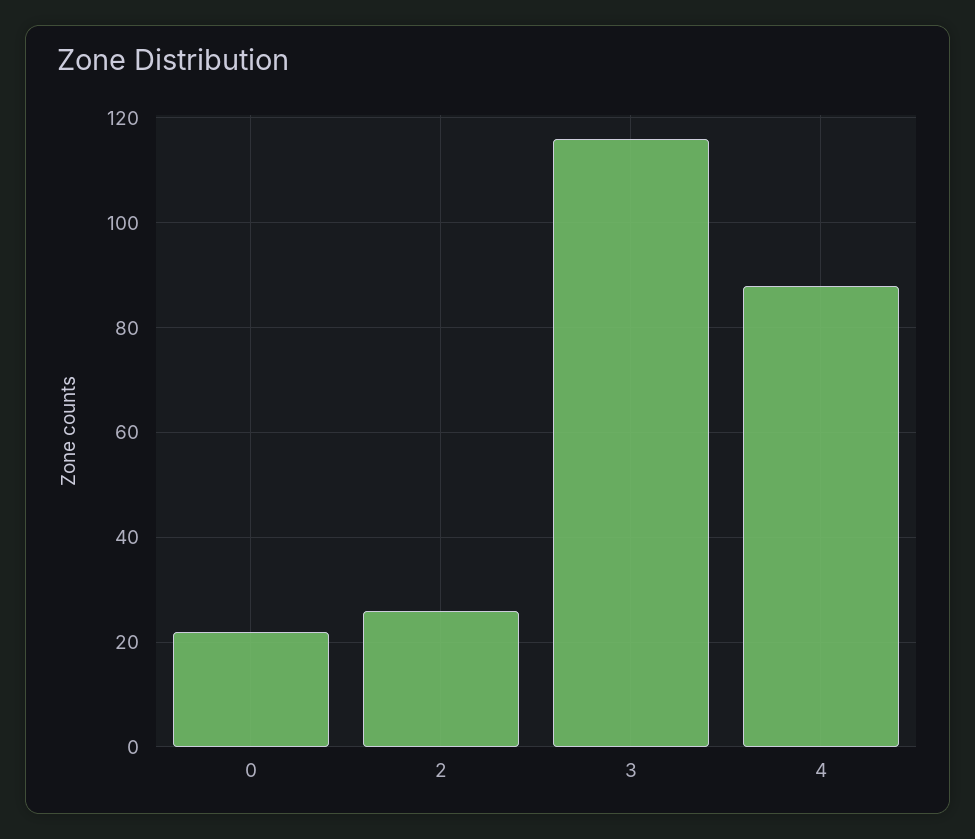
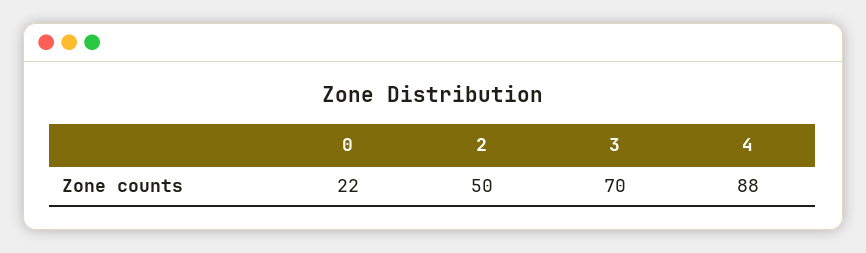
2: 25 -> 50
3: 115 -> 70

